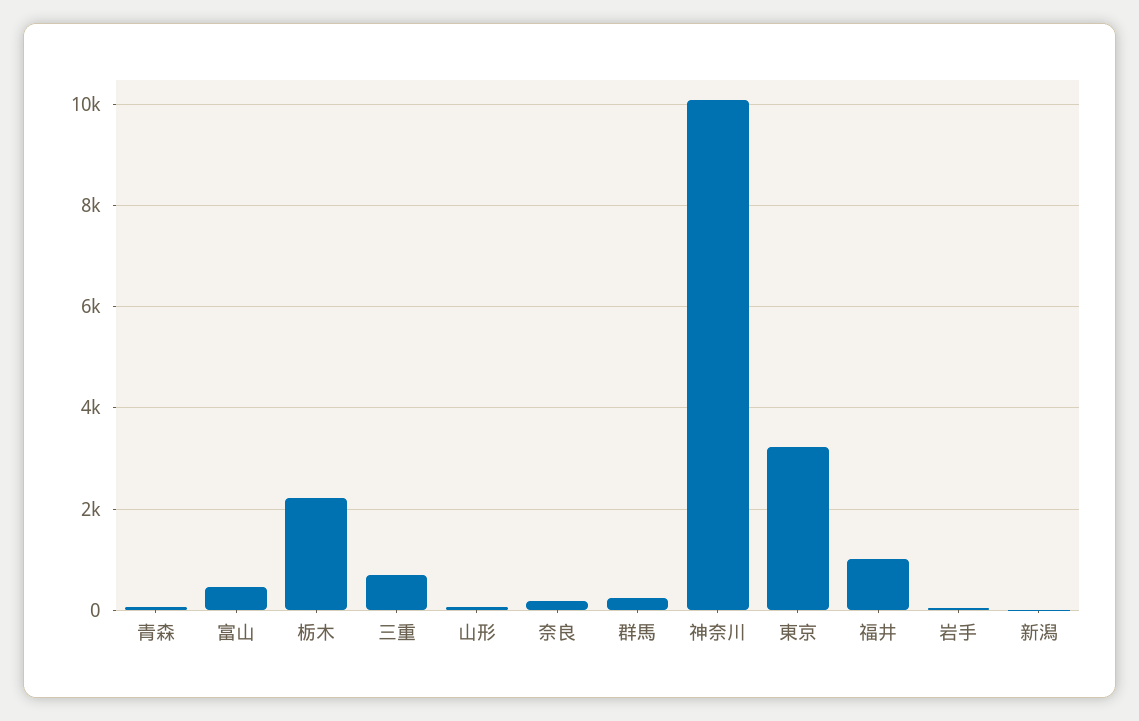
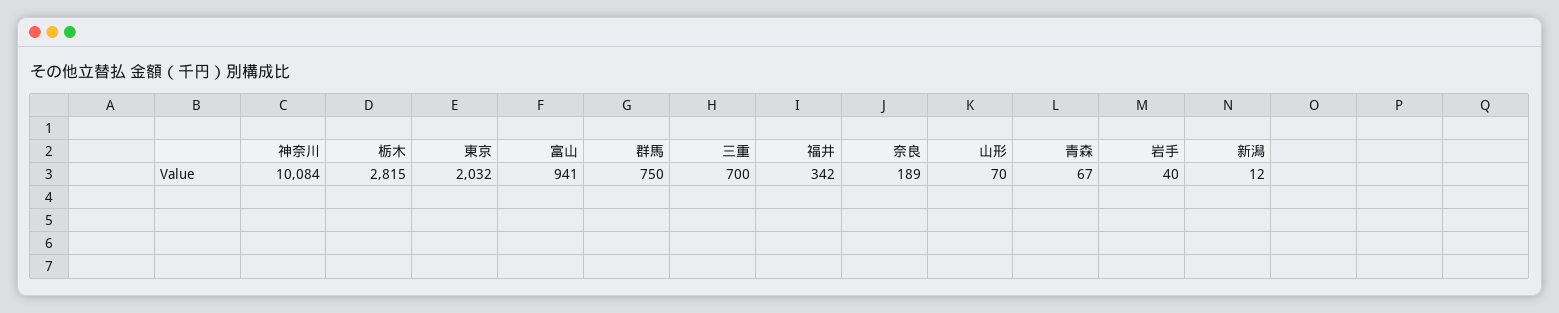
富山: 400 -> 941
栃木: 2200 -> 2815
群馬: 200 -> 750
東京: 3200 -> 2032
福井: 1000 -> 342

